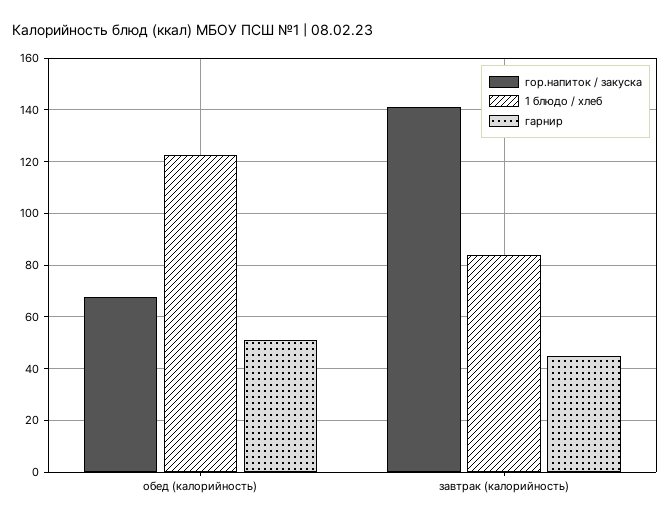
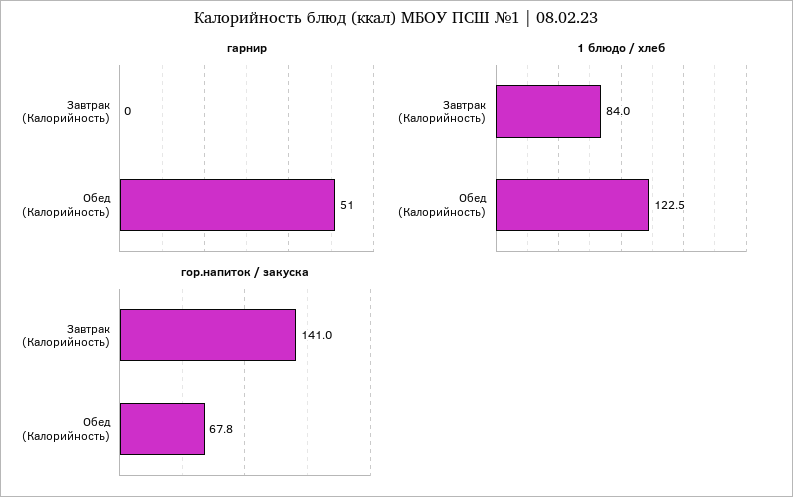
гарнир, завтрак (калорийность): 45 -> 0

